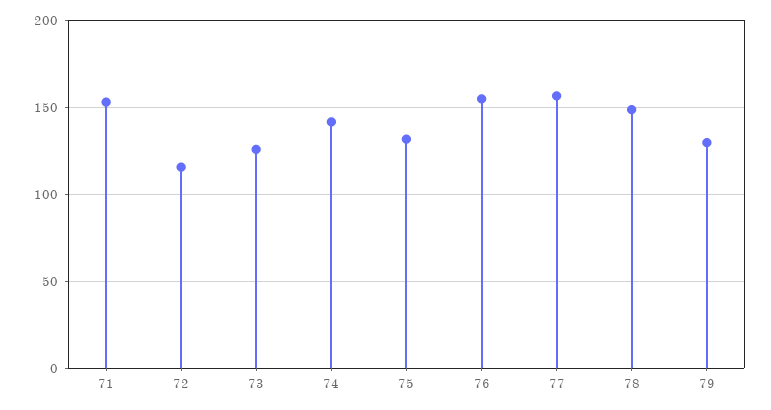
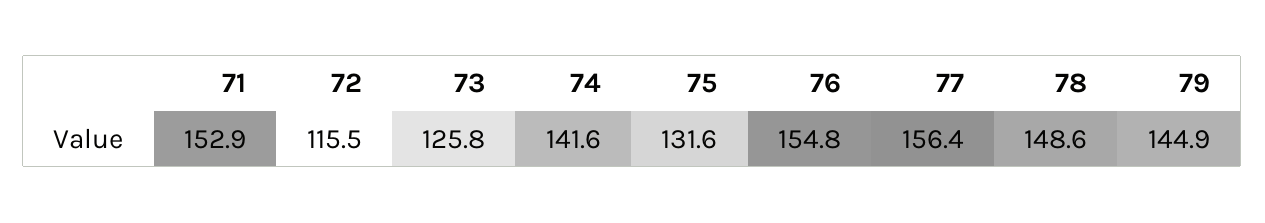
79: 130 -> 144.9

